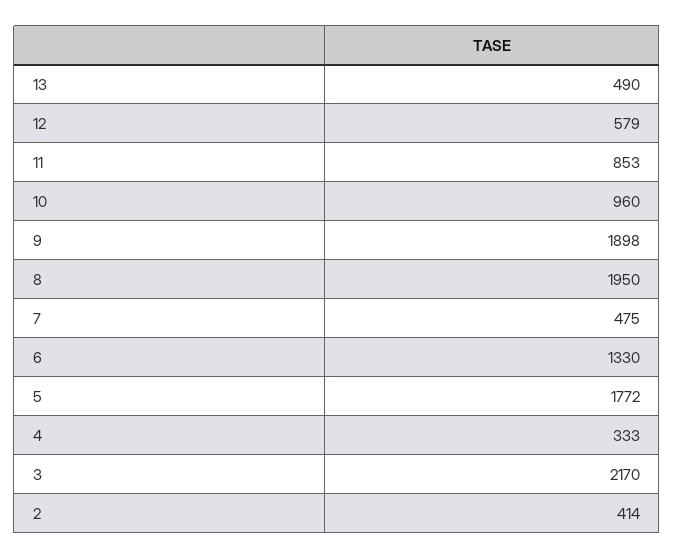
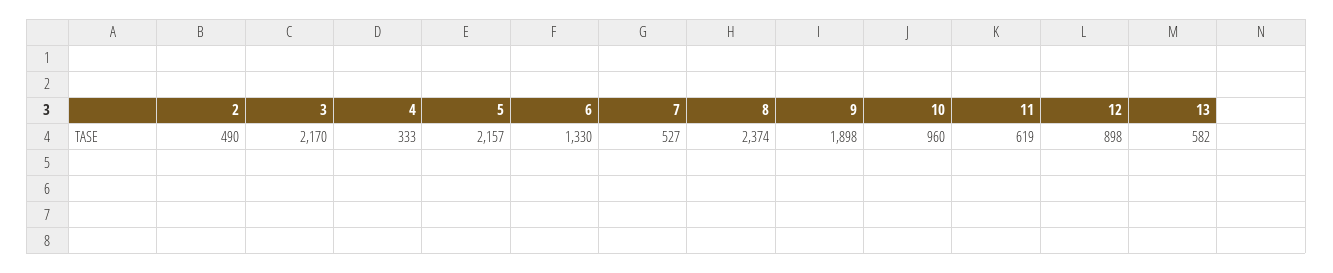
13: 490 -> 582
12: 579 -> 898
11: 853 -> 619
8: 1950 -> 2374
7: 475 -> 527
5: 1772 -> 2157
2: 414 -> 490

